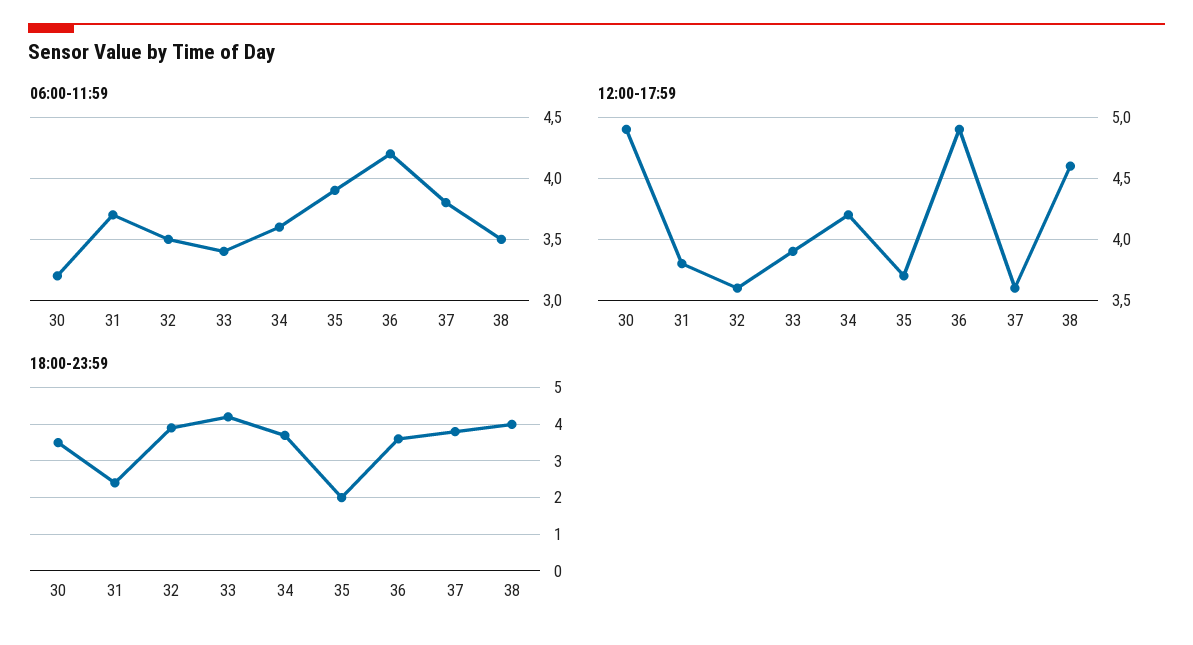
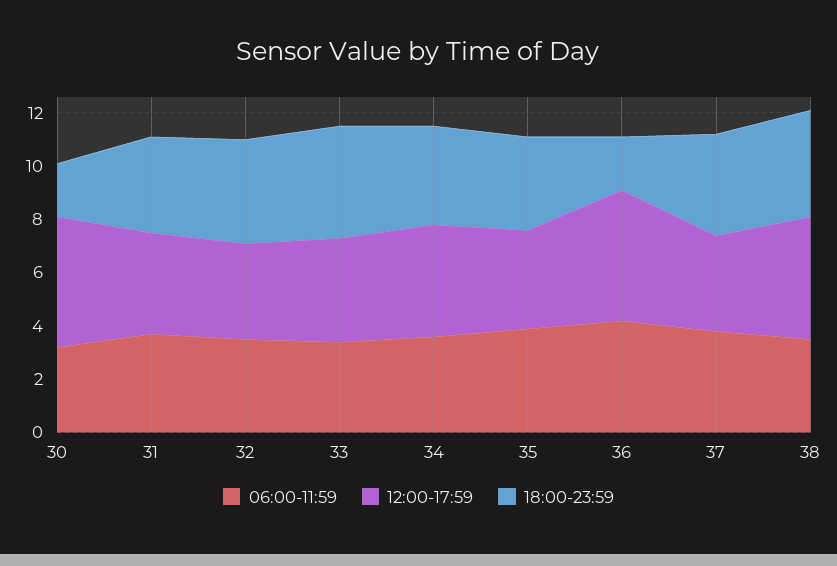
18:00-23:59, 30: 3.5 -> 2
18:00-23:59, 31: 2.5 -> 3.5
18:00-23:59, 35: 2 -> 3.5
18:00-23:59, 36: 3.5 -> 2

